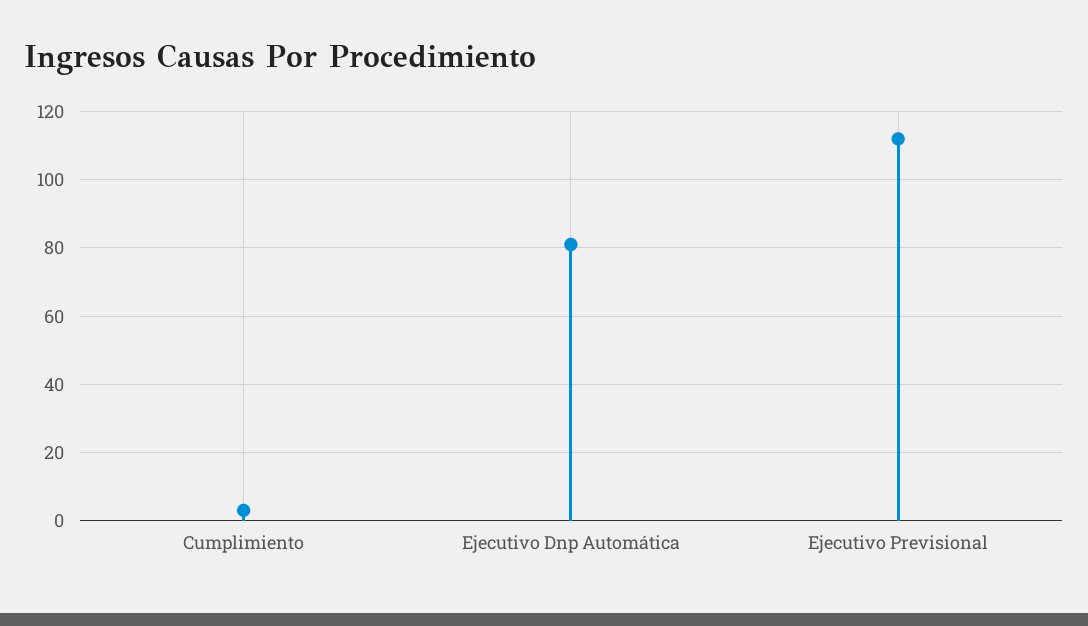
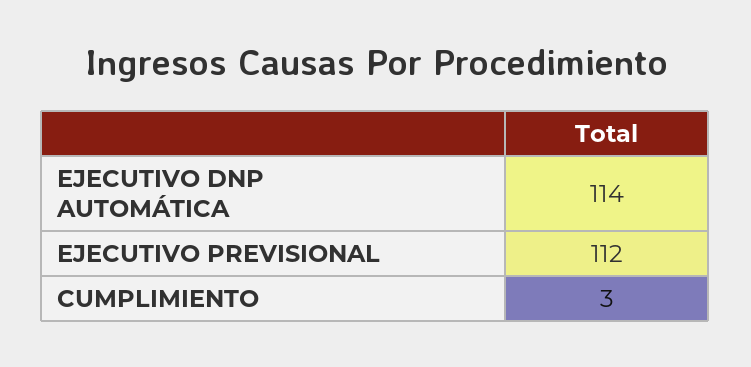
Ejecutivo Dnp Automática: 80 -> 114

